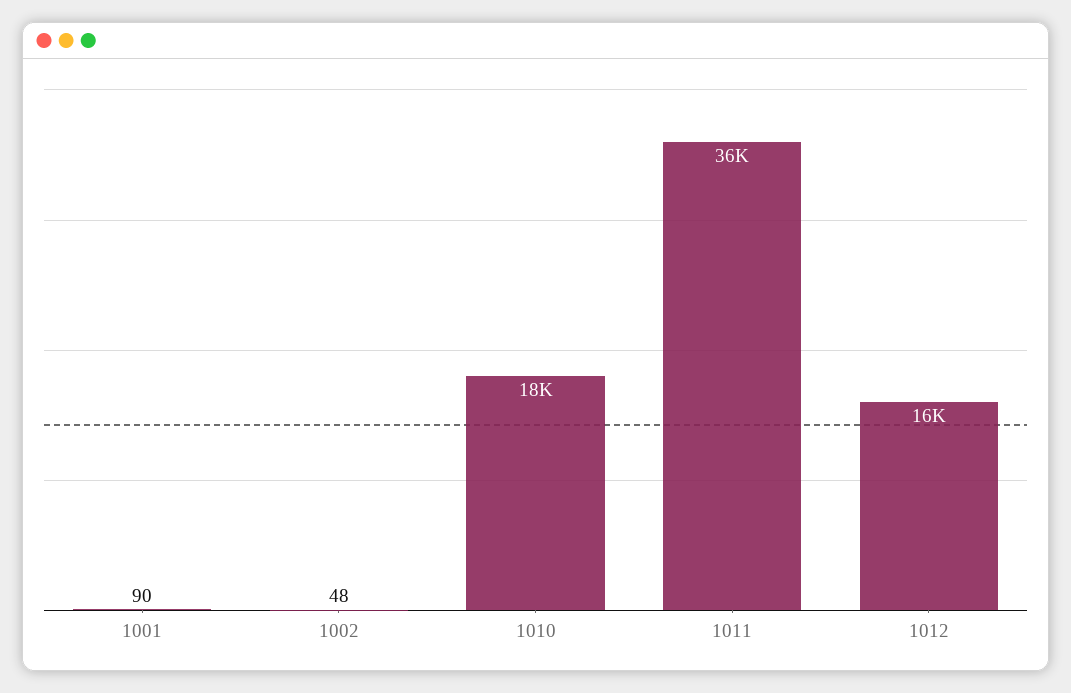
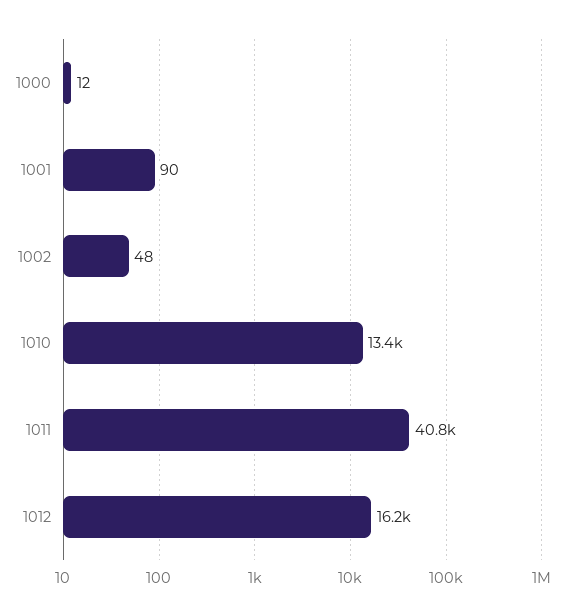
1010: 18000 -> 13400
1011: 36000 -> 40800
1000: none -> 12

